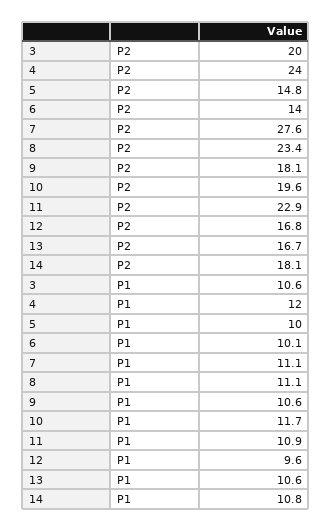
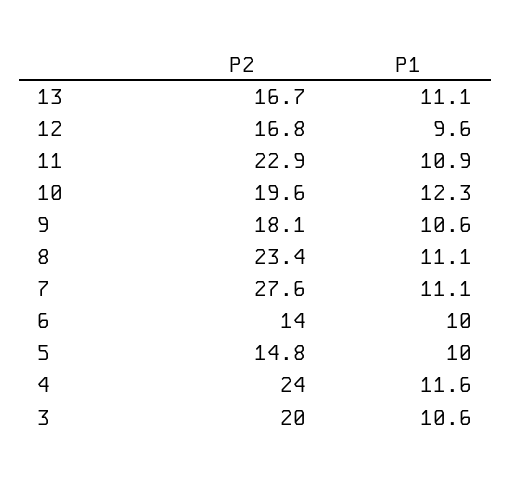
14, P2: 18.1 -> none
4, P1: 12 -> 11.6
6, P1: 10.1 -> 10
10, P1: 11.7 -> 12.3
13, P1: 10.6 -> 11.1
14, P1: 10.8 -> none

